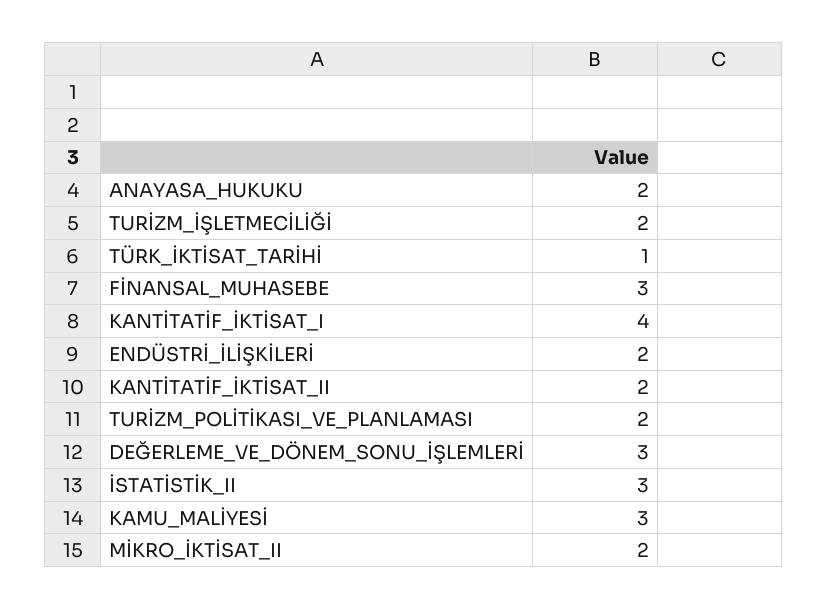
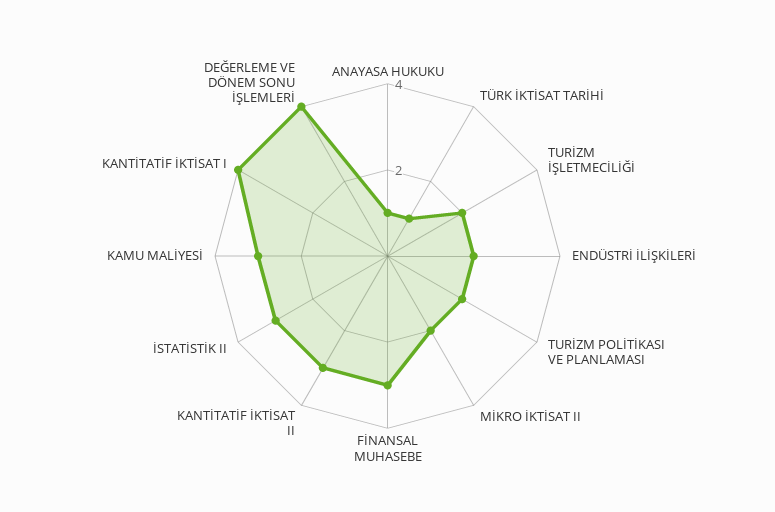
ANAYASA_HUKUKU: 2 -> 1
KANTİTATİF_İKTİSAT_II: 2 -> 3
DEĞERLEME_VE_DÖNEM_SONU_İŞLEMLERİ: 3 -> 4

